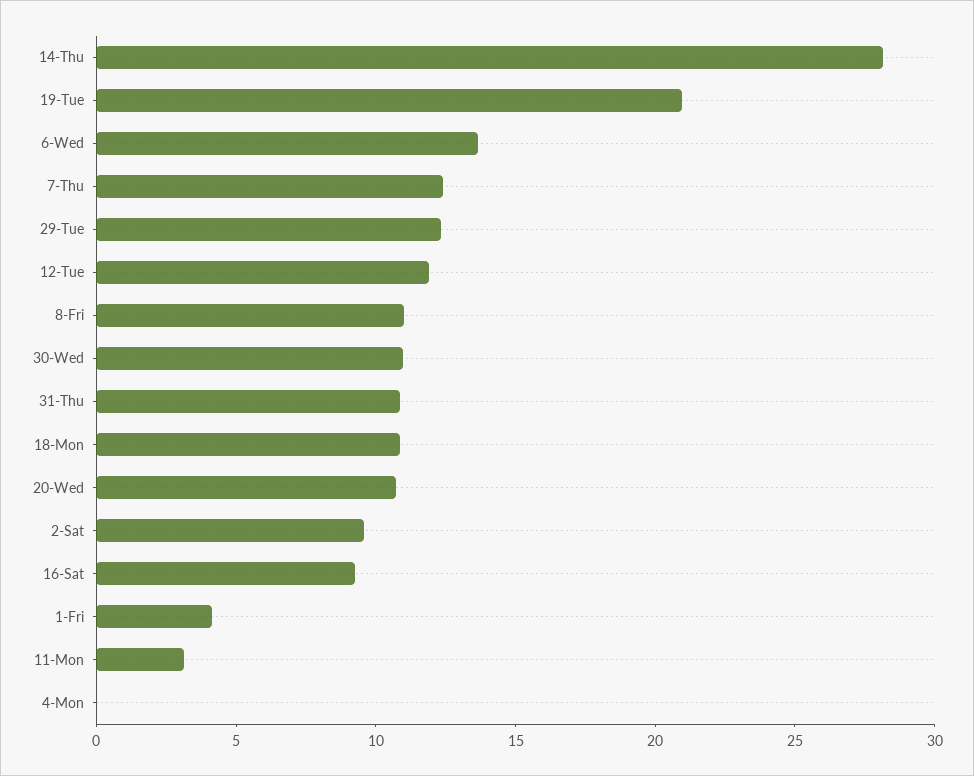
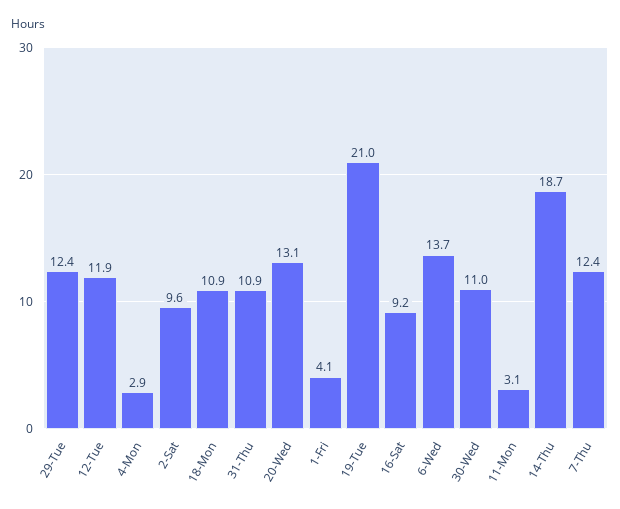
14-Thu: 28 -> 18.7
8-Fri: 11 -> none
20-Wed: 11 -> 13.1
4-Mon: 0 -> 2.9

